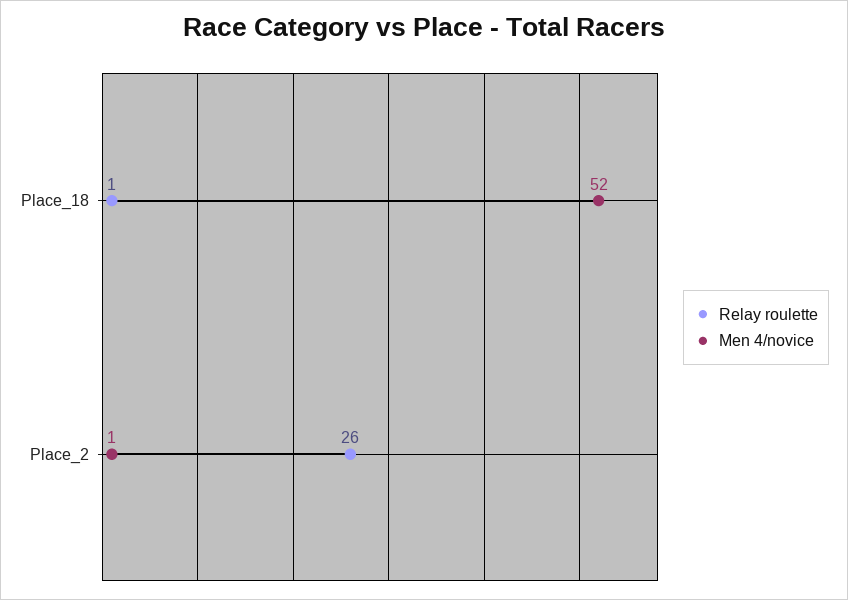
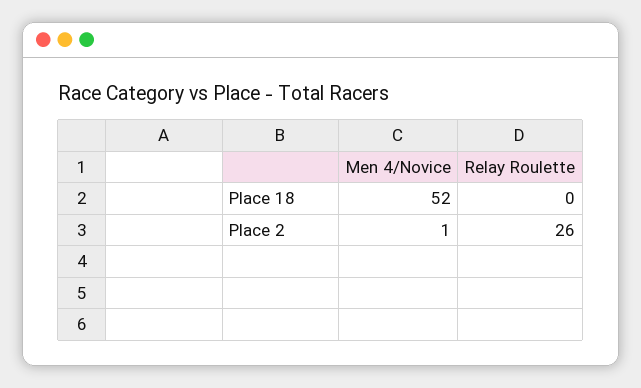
Relay roulette, Place_18: 1 -> 0

